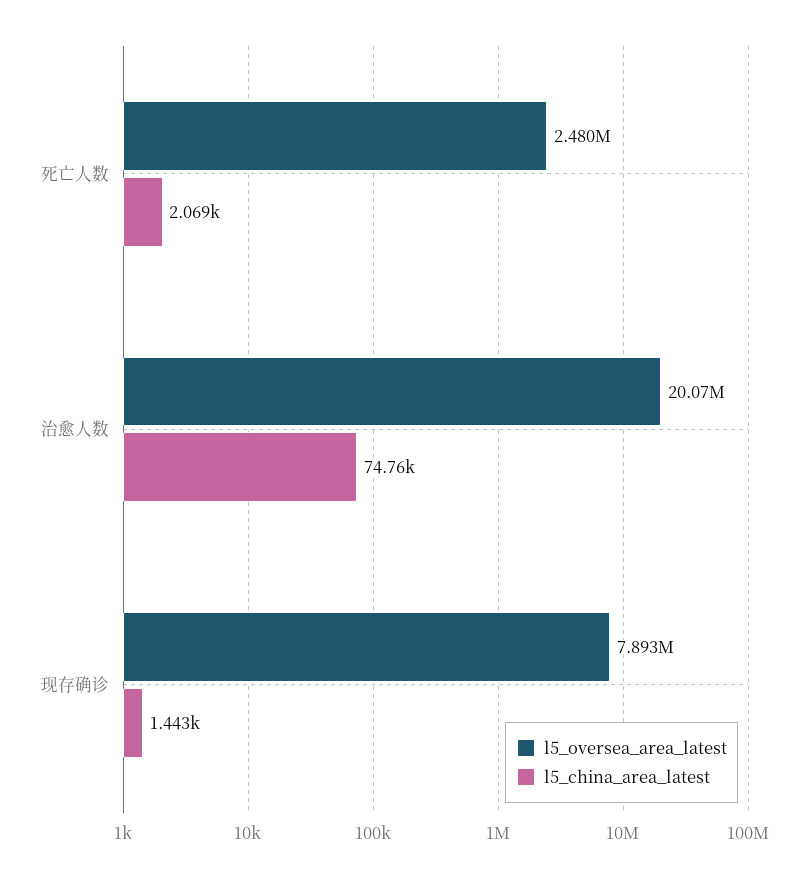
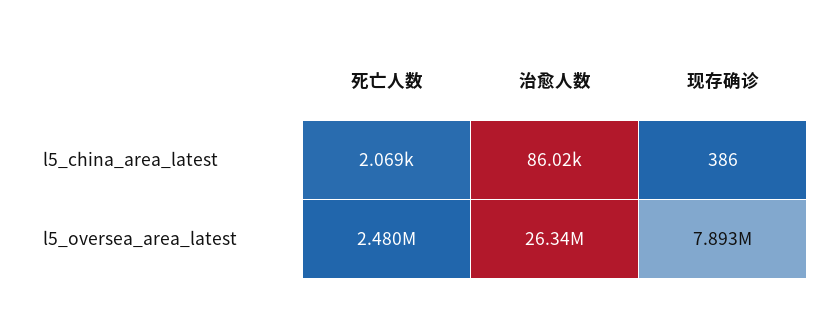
l5_oversea_area_latest, 治愈人数: 20070000 -> 26340000
l5_china_area_latest, 治愈人数: 74760 -> 86020
l5_china_area_latest, 现存确诊: 1443 -> 386

